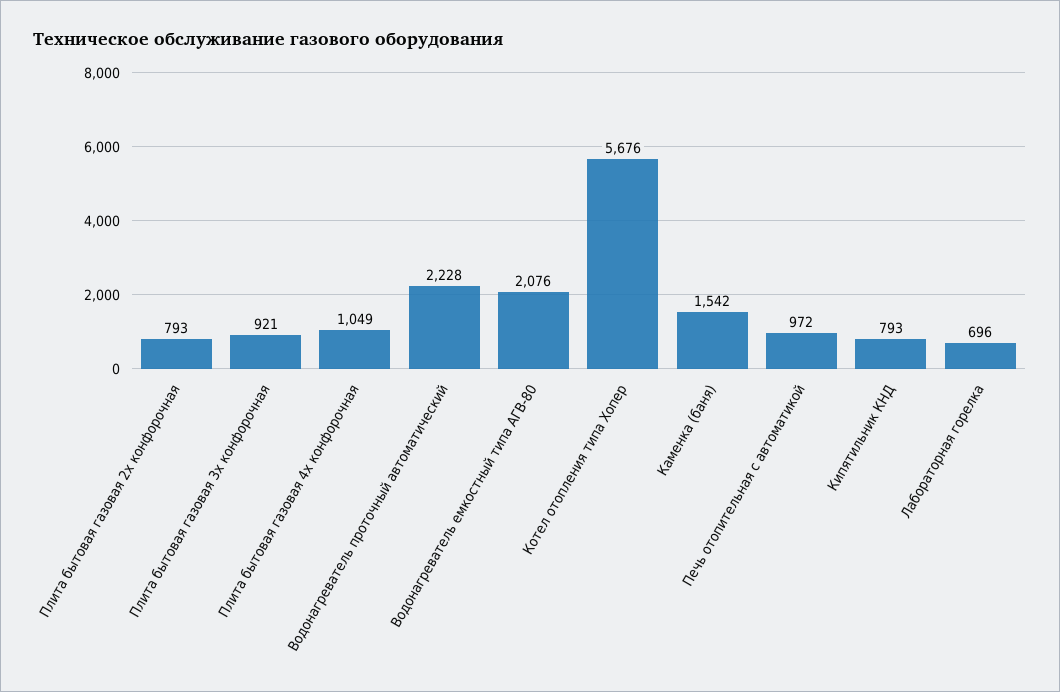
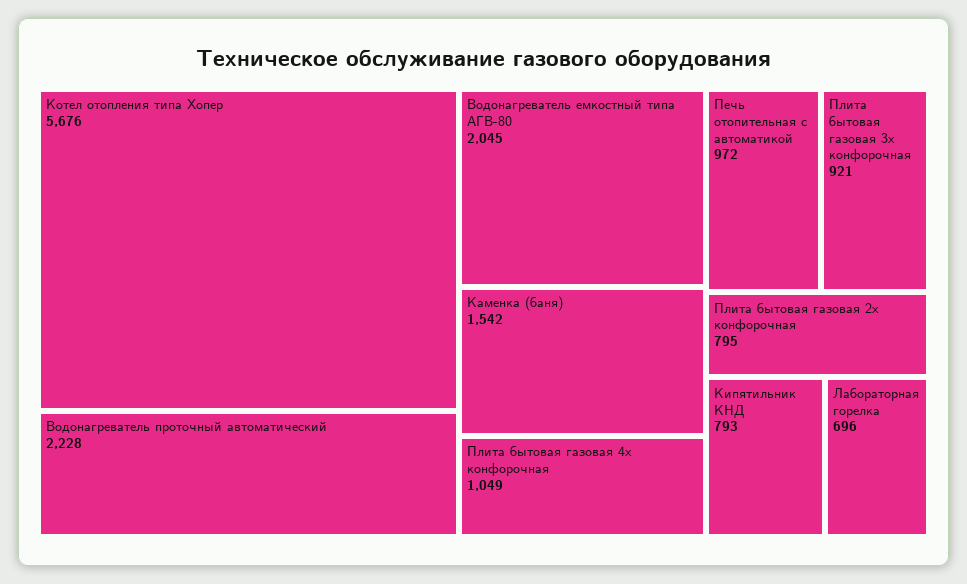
Плита бытовая газовая 2х конфорочная: 793 -> 795
Водонагреватель емкостный типа АГВ-80: 2076 -> 2045

